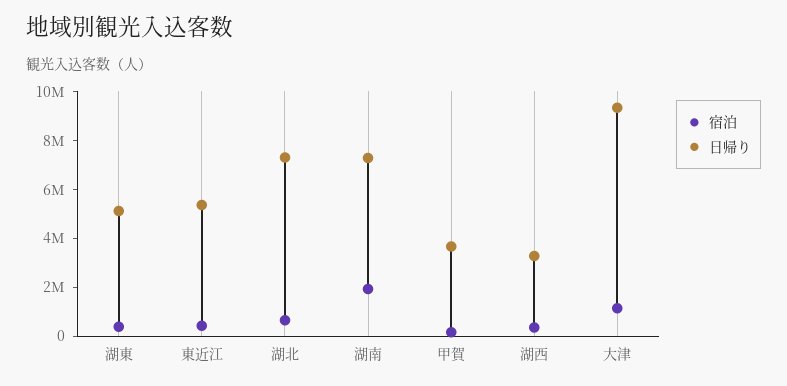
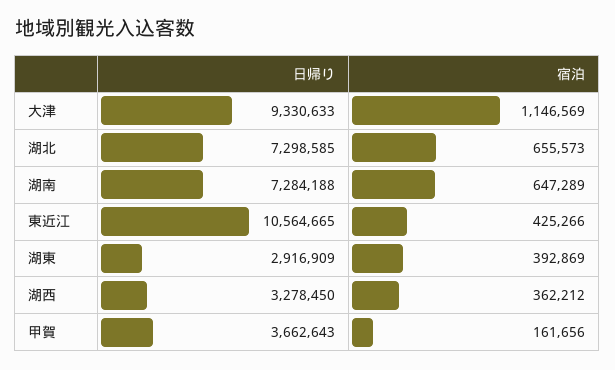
日帰り, 湖東: 5000000 -> 2916909
日帰り, 東近江: 5500000 -> 10564665
宿泊, 湖南: 2000000 -> 647289

